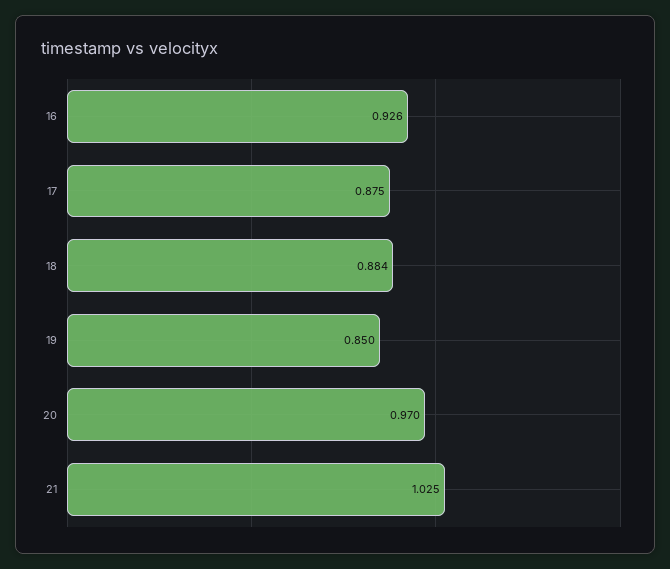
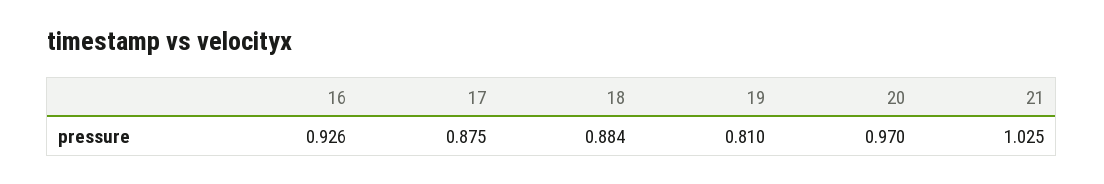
19: 0.85 -> 0.81

